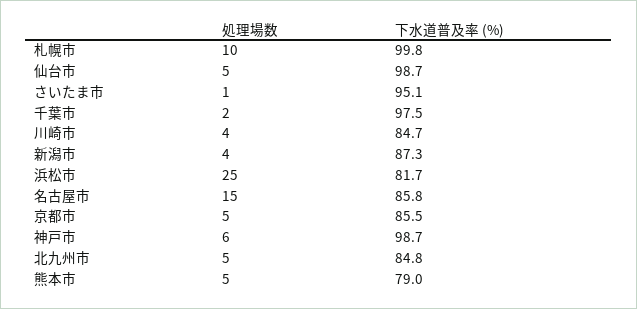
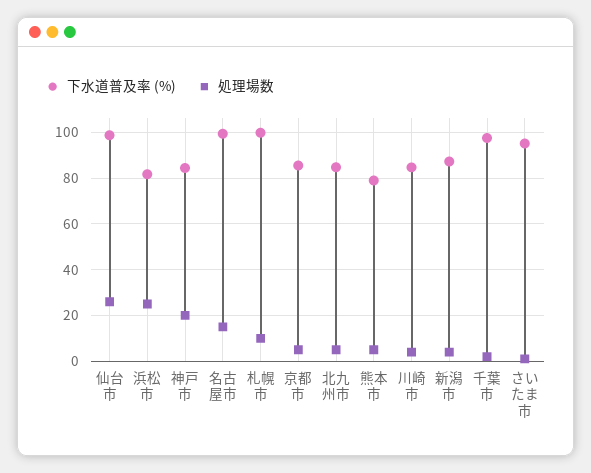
処理場数, 仙台市: 5 -> 25
下水道普及率 (%), 名古屋市: 85.8 -> 100
処理場数, 神戸市: 6 -> 20
下水道普及率 (%), 神戸市: 98.7 -> 85

